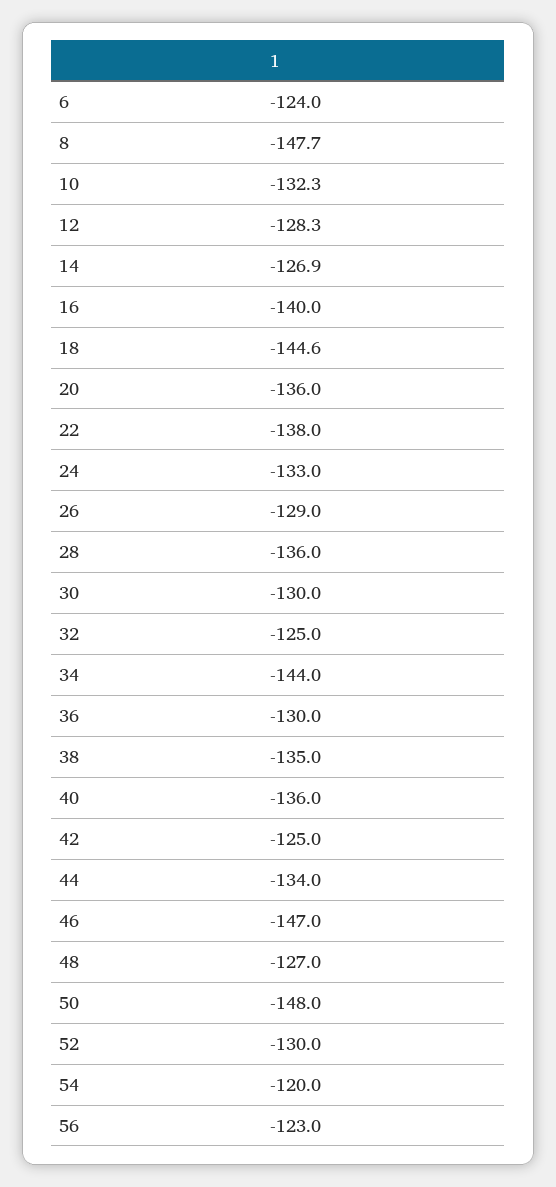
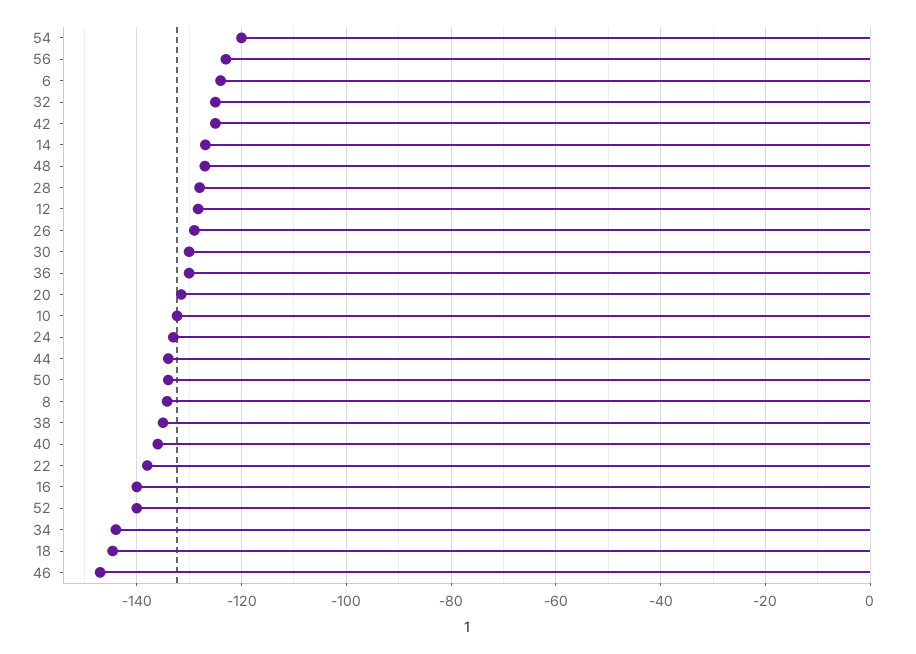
8: -147.7 -> -134
20: -136 -> -132
28: -136 -> -128
50: -148 -> -134
52: -130 -> -140

